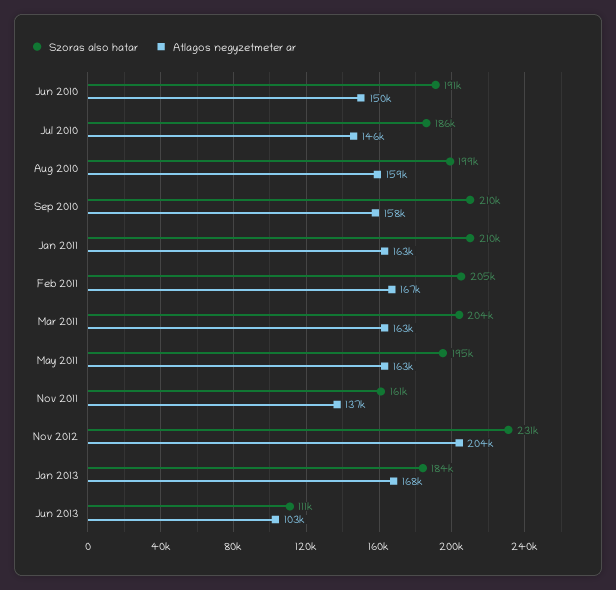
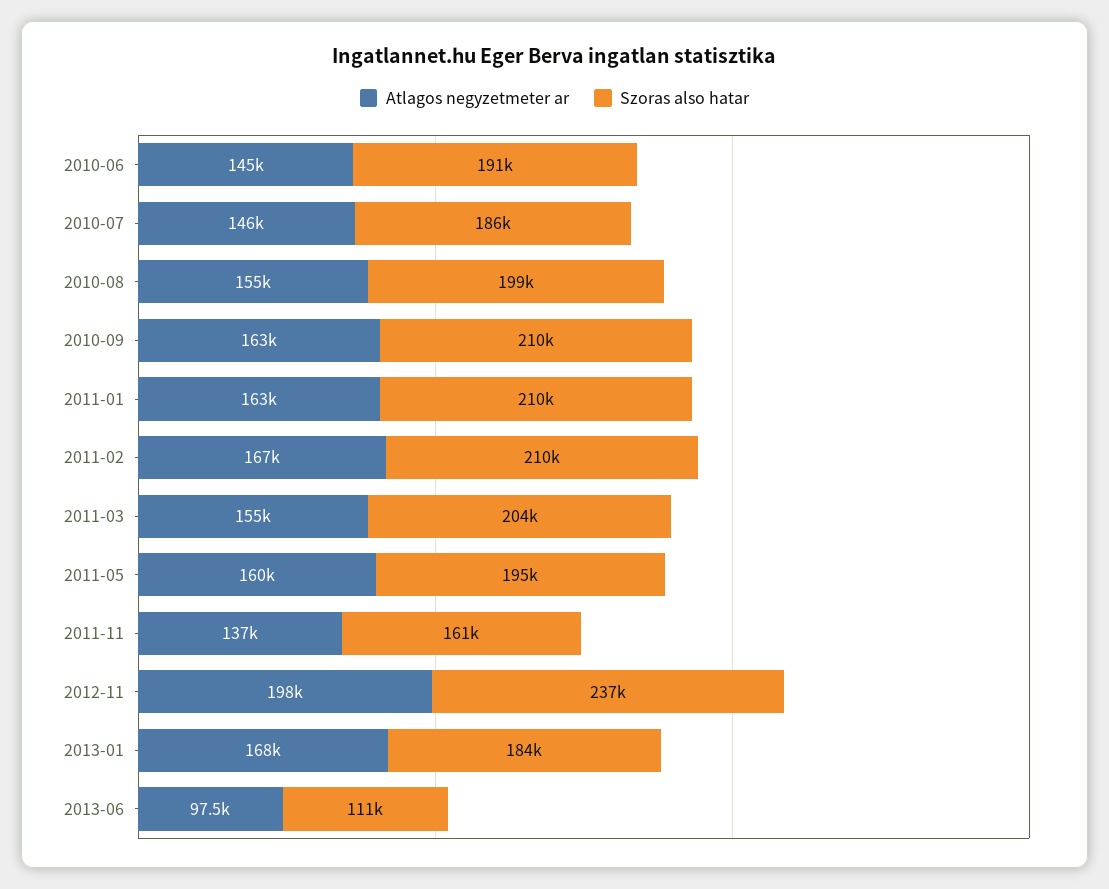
Atlagos negyzetmeter ar, Jun 2010: 150000 -> 145000
Atlagos negyzetmeter ar, Aug 2010: 159000 -> 155000
Atlagos negyzetmeter ar, Sep 2010: 158000 -> 163000
Szoras also hatar, Feb 2011: 205000 -> 210000
Atlagos negyzetmeter ar, Mar 2011: 163000 -> 155000
Atlagos negyzetmeter ar, May 2011: 163000 -> 160000
Szoras also hatar, Nov 2012: 231000 -> 237000
Atlagos negyzetmeter ar, Nov 2012: 204000 -> 198000
Atlagos negyzetmeter ar, Jun 2013: 103000 -> 97500

